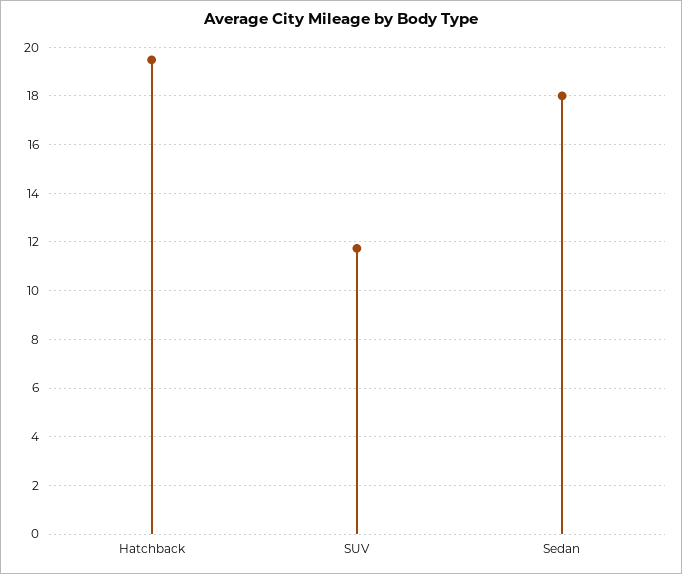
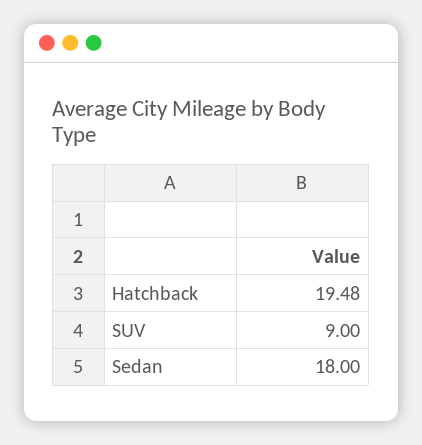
SUV: 11.75 -> 9

